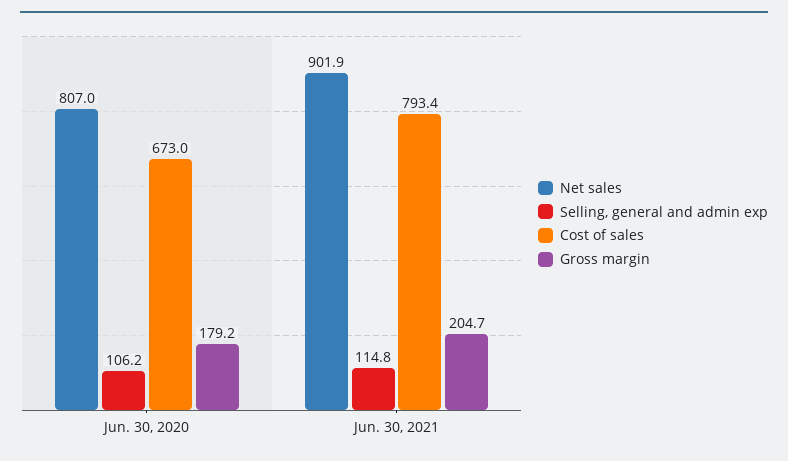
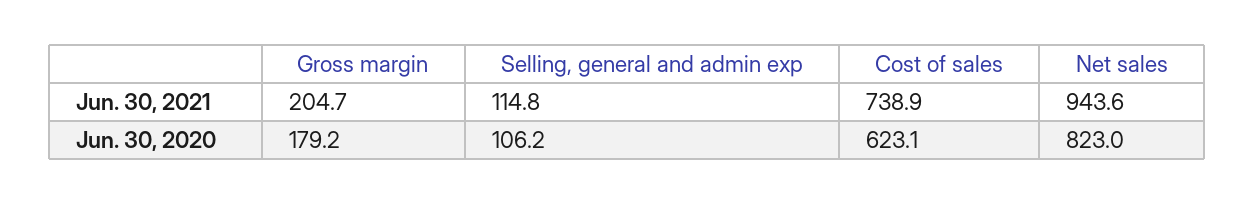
Net sales, Jun. 30, 2020: 807 -> 823
Cost of sales, Jun. 30, 2020: 673 -> 623.1
Net sales, Jun. 30, 2021: 901.9 -> 943.6
Cost of sales, Jun. 30, 2021: 793.4 -> 738.9

